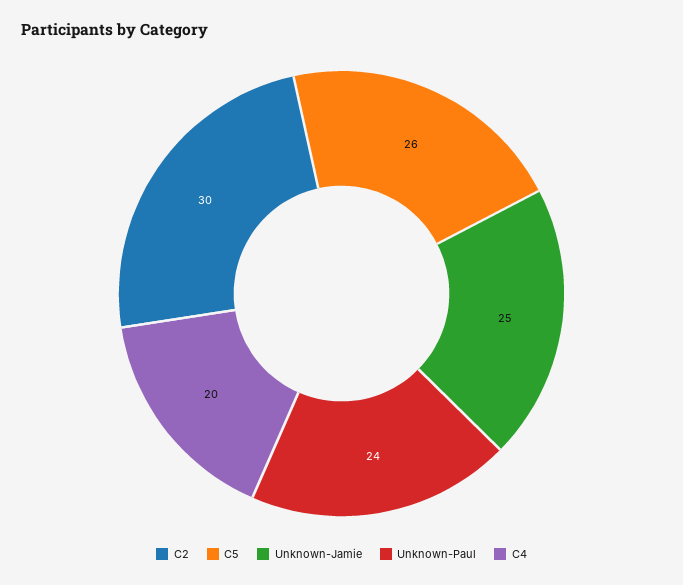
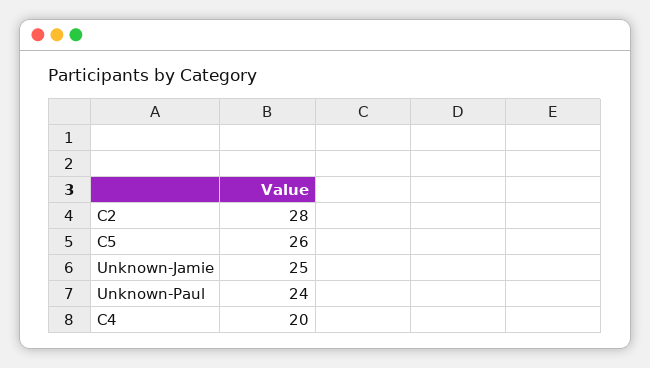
C2: 30 -> 28

